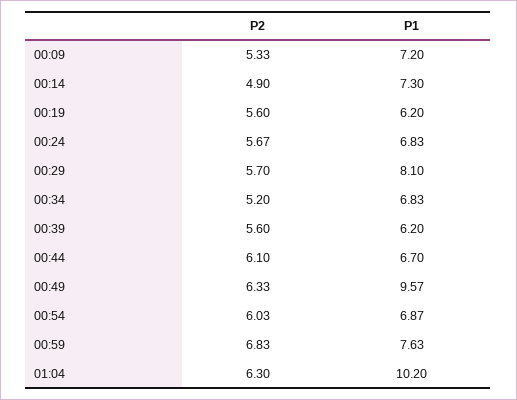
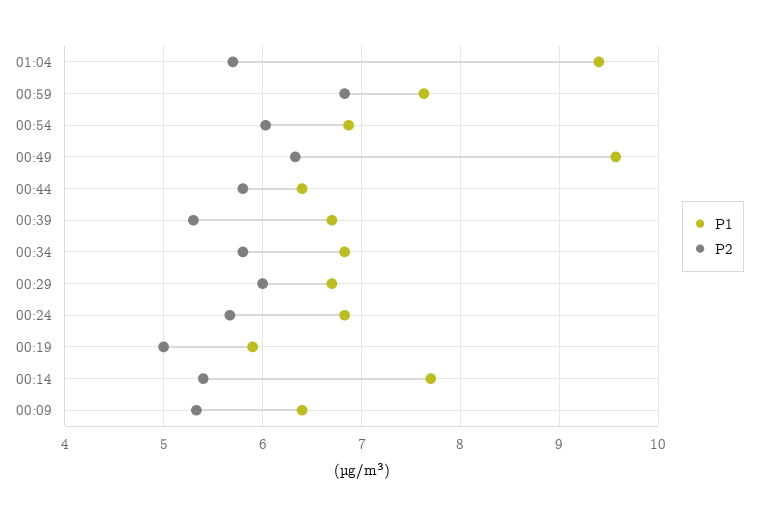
P1, 00:09: 7.2 -> 6.4
P2, 00:14: 4.9 -> 5.4
P1, 00:14: 7.3 -> 7.7
P2, 00:19: 5.6 -> 5
P1, 00:19: 6.2 -> 5.9
P2, 00:29: 5.7 -> 6
P1, 00:29: 8.1 -> 6.7
P2, 00:34: 5.2 -> 5.8
P2, 00:39: 5.6 -> 5.3
P1, 00:39: 6.2 -> 6.7
P2, 00:44: 6.1 -> 5.8
P1, 00:44: 6.7 -> 6.4
P2, 01:04: 6.3 -> 5.7
P1, 01:04: 10.2 -> 9.4

